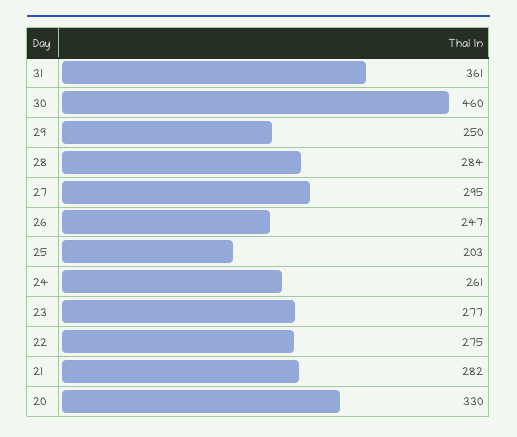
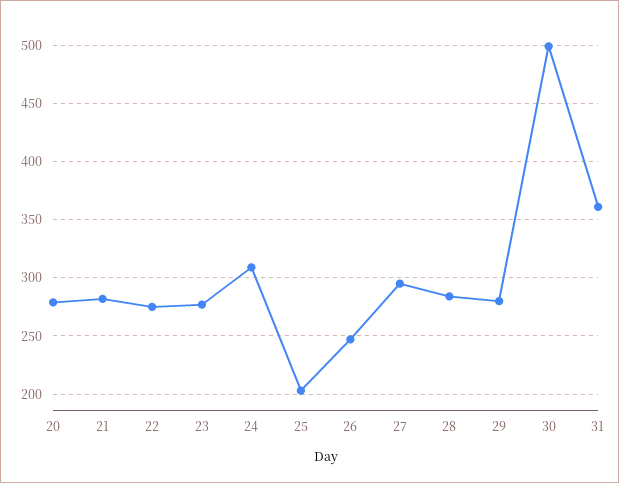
30: 460 -> 500
29: 250 -> 280
24: 261 -> 310
20: 330 -> 280

